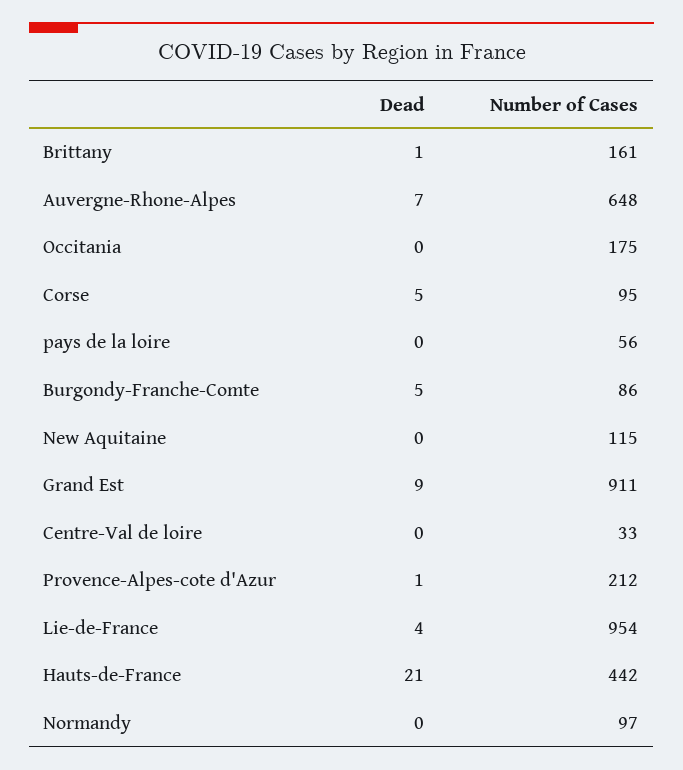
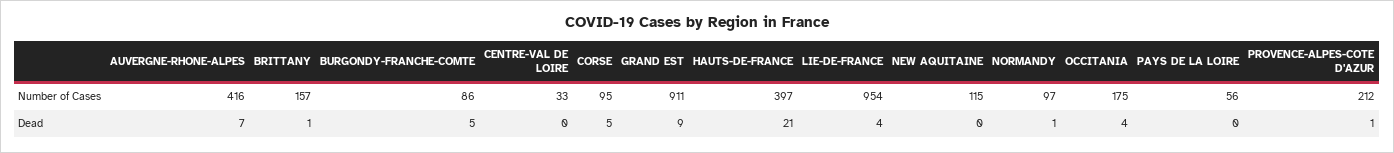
Number of Cases, Brittany: 161 -> 157
Number of Cases, Auvergne-Rhone-Alpes: 648 -> 416
Dead, Occitania: 0 -> 4
Number of Cases, Hauts-de-France: 442 -> 397
Dead, Normandy: 0 -> 1

